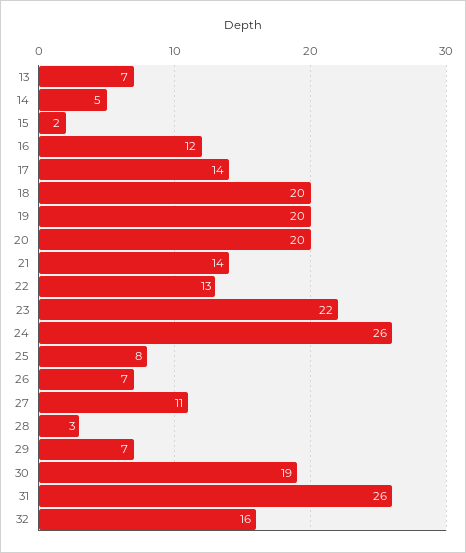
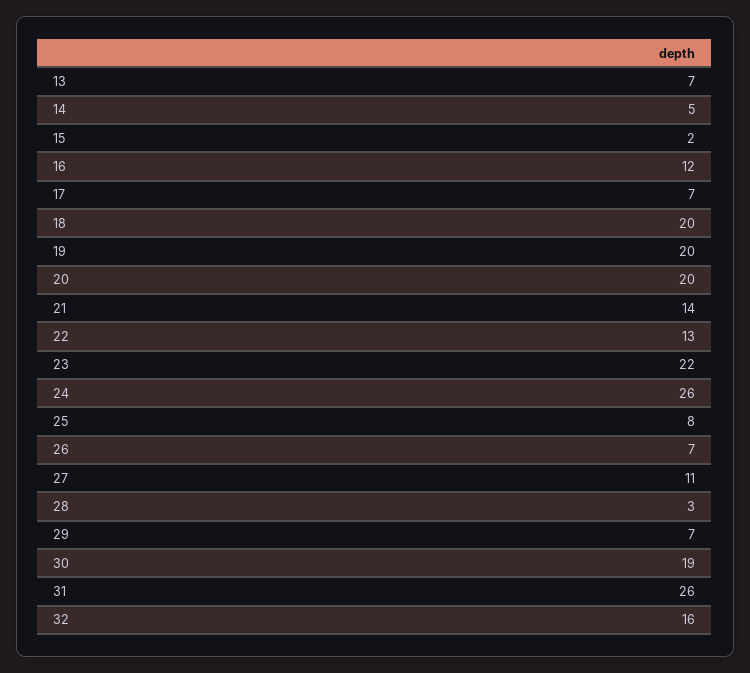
17: 14 -> 7

